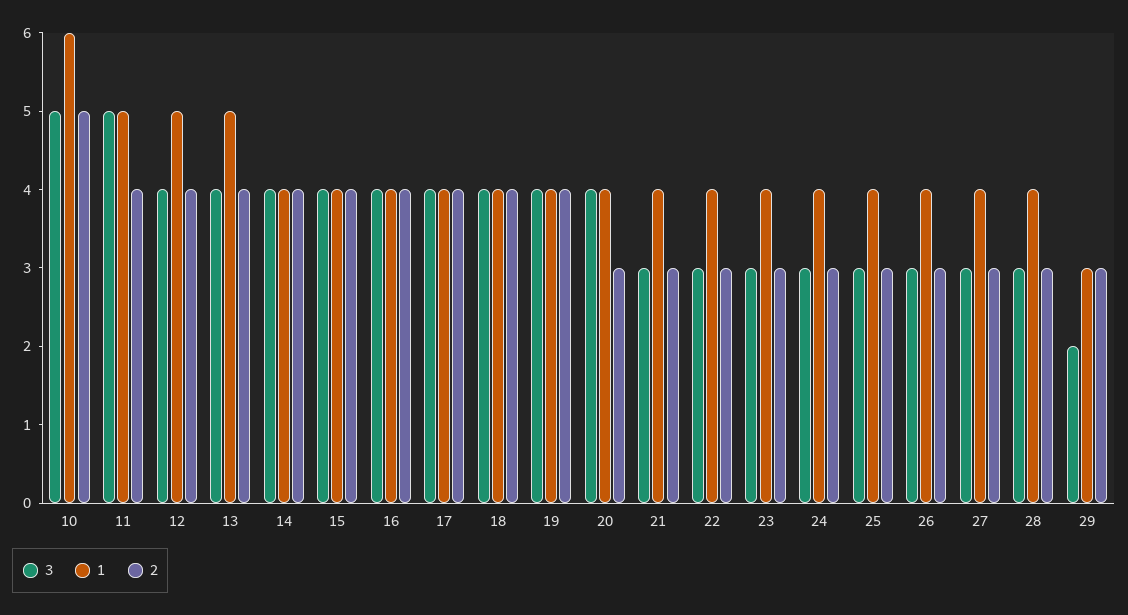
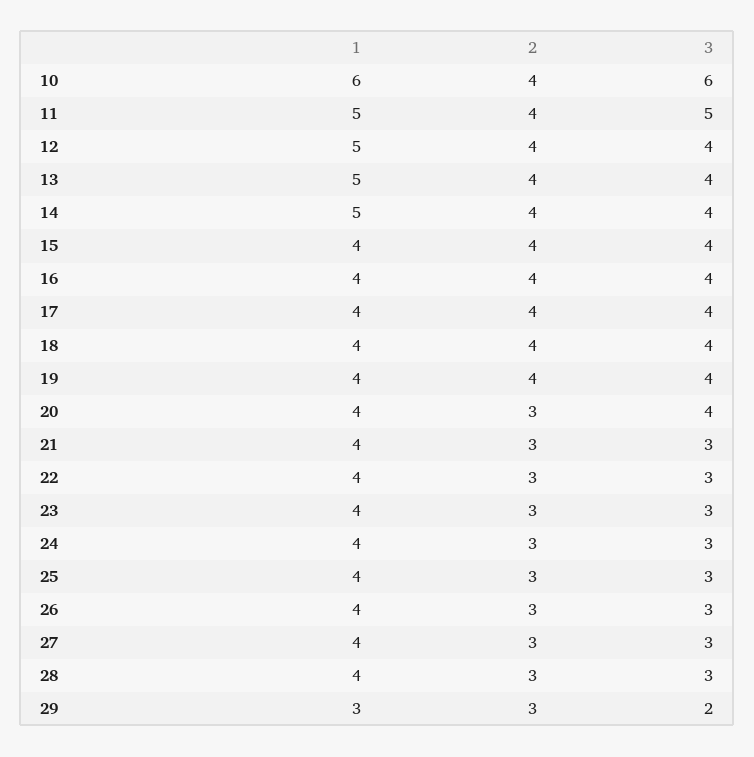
3, 10: 5 -> 6
2, 10: 5 -> 4
1, 14: 4 -> 5

